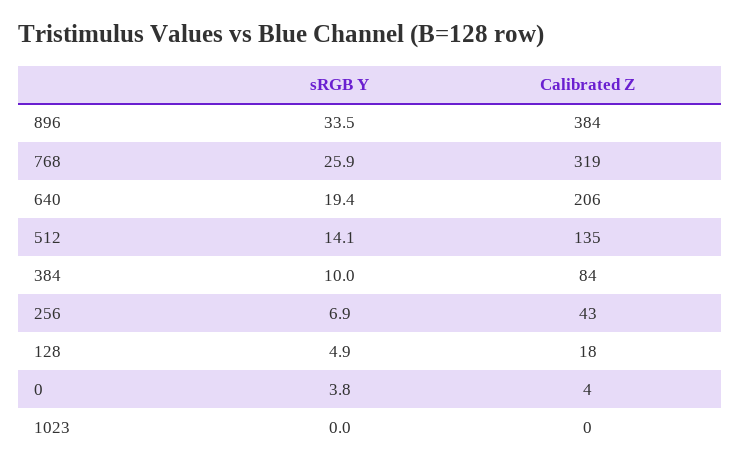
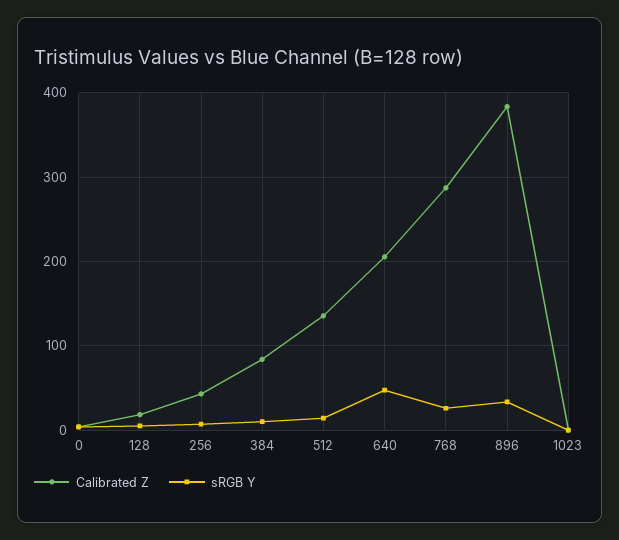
Calibrated Z, 768: 319 -> 290
sRGB Y, 640: 19.4 -> 50

